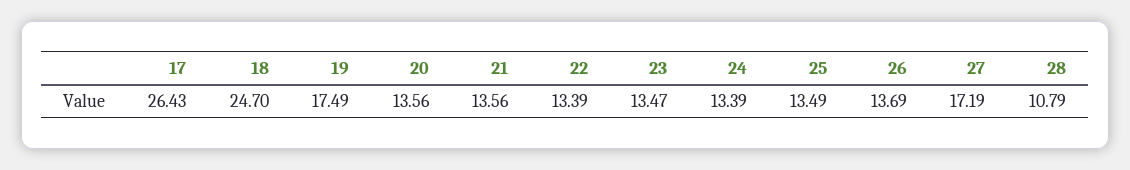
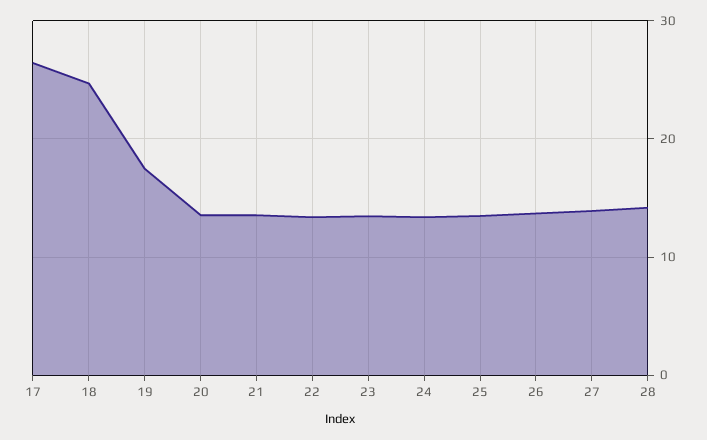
27: 17.19 -> 14
28: 10.79 -> 14

